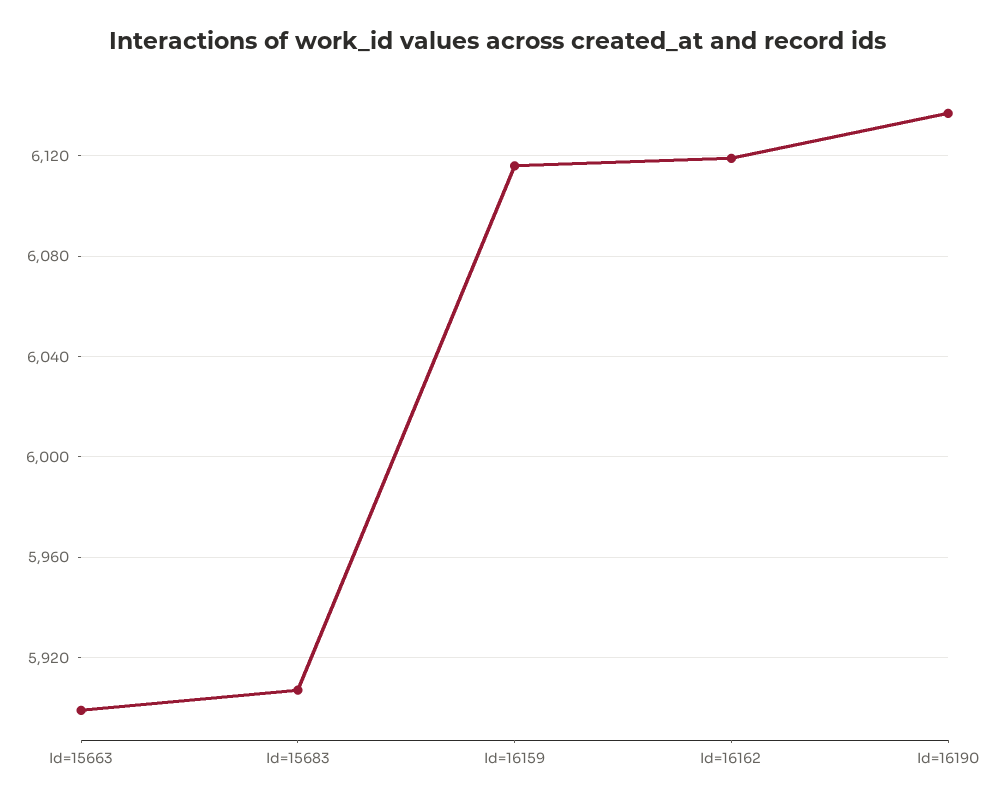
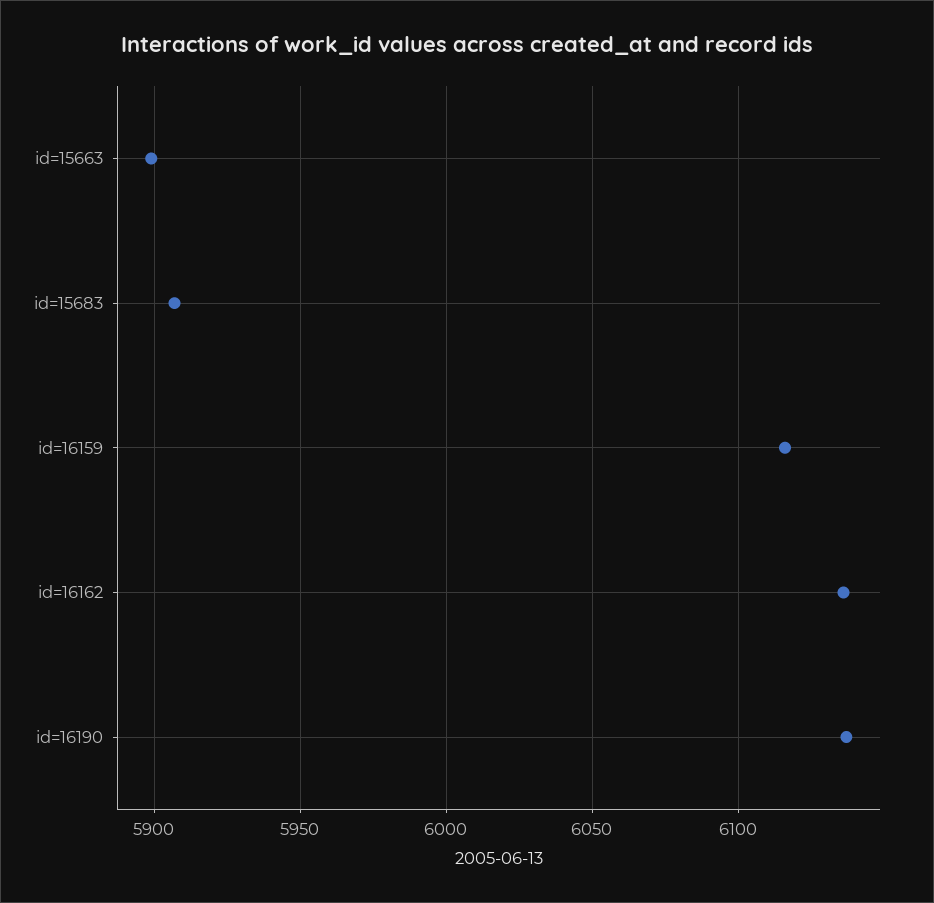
Id=16162: 6120 -> 6135

